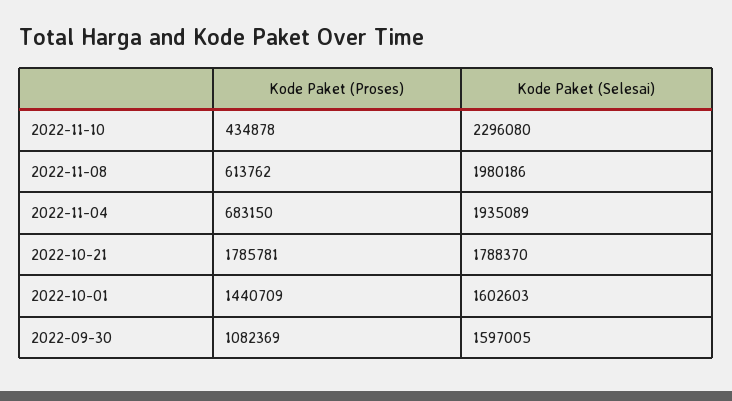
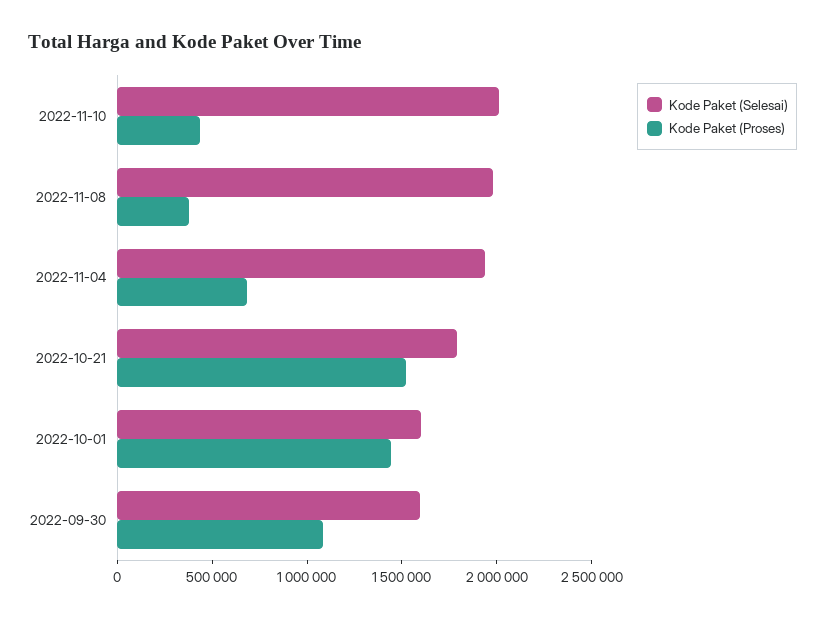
Kode Paket (Selesai), 2022-11-10: 2296080 -> 2000000
Kode Paket (Proses), 2022-11-08: 613762 -> 400000
Kode Paket (Proses), 2022-10-21: 1785781 -> 1500000

